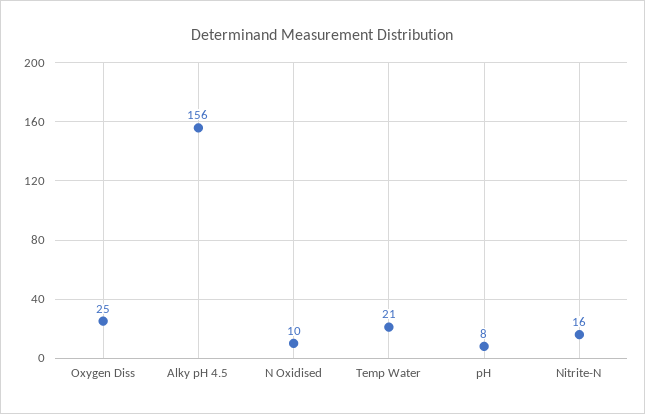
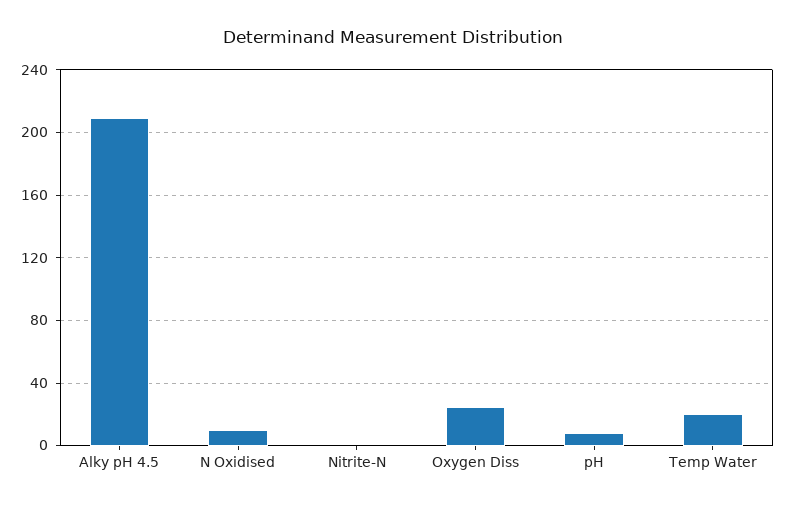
Alky pH 4.5: 156 -> 210
Nitrite-N: 16 -> 0

